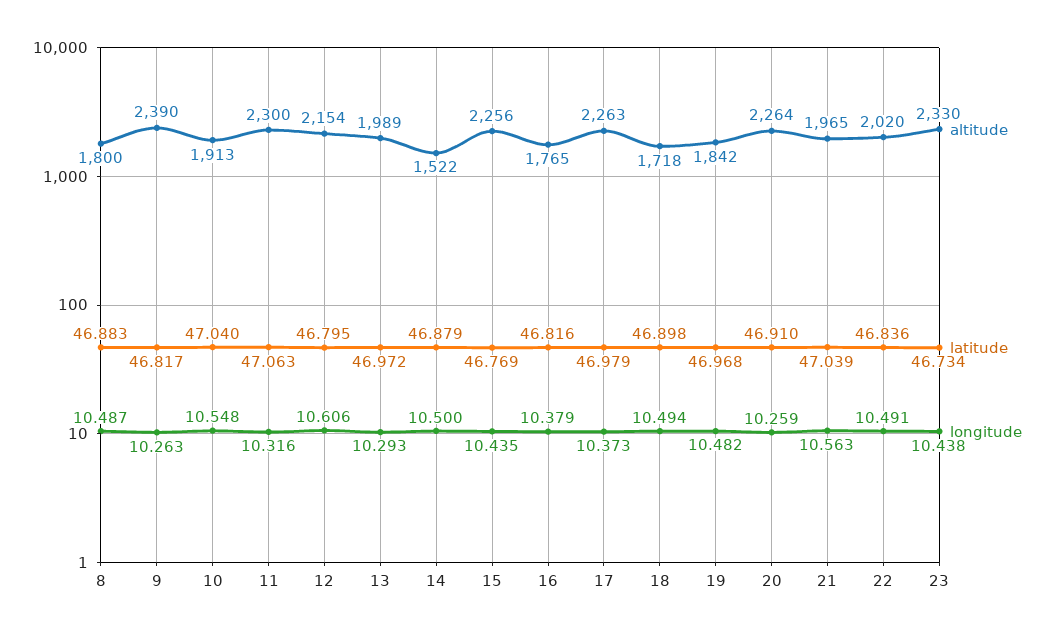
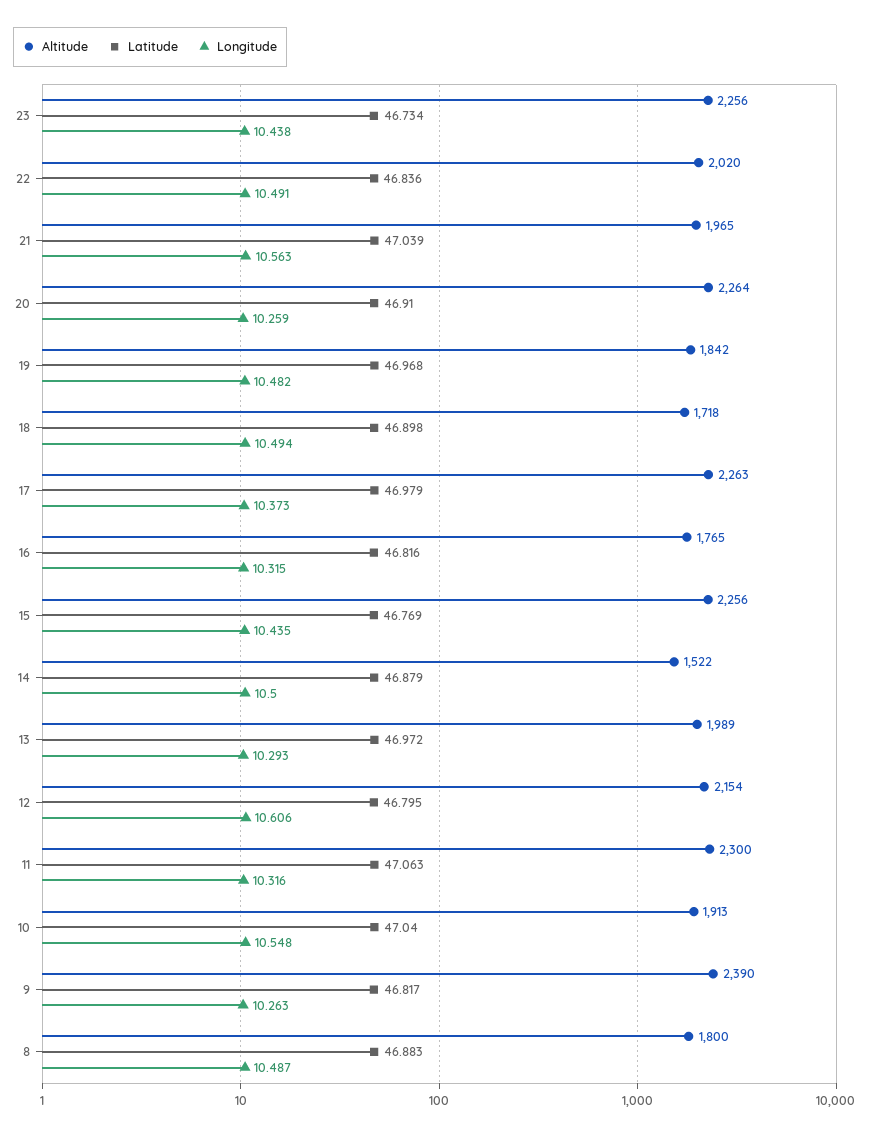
longitude, 16: 10.379 -> 10.315
altitude, 23: 2330 -> 2256

